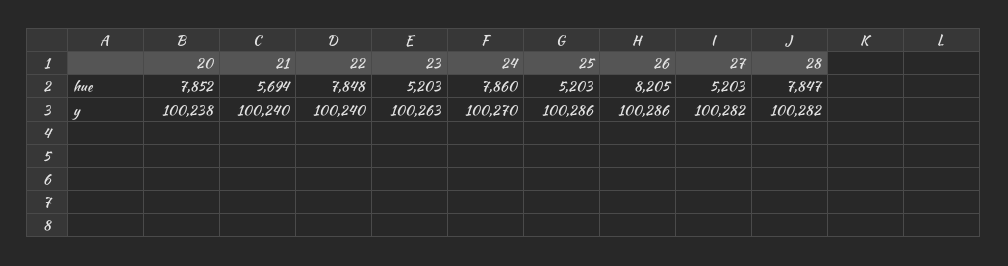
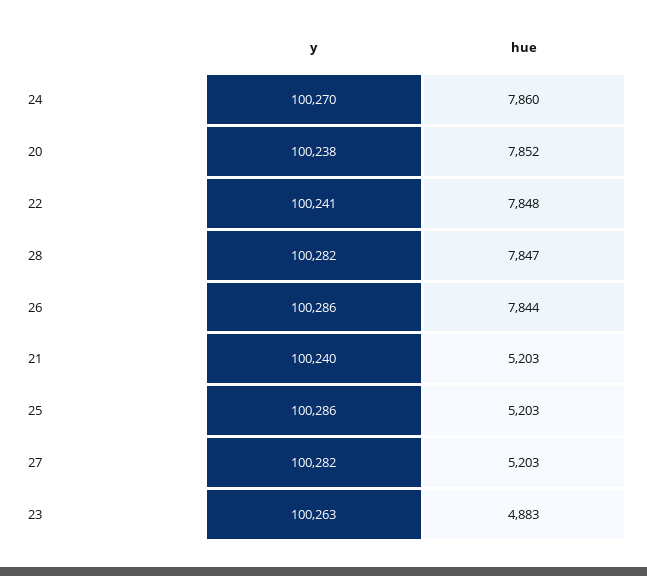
21, hue: 5694 -> 5203
23, hue: 5203 -> 4883
26, hue: 8205 -> 7844
22, y: 100240 -> 100241

